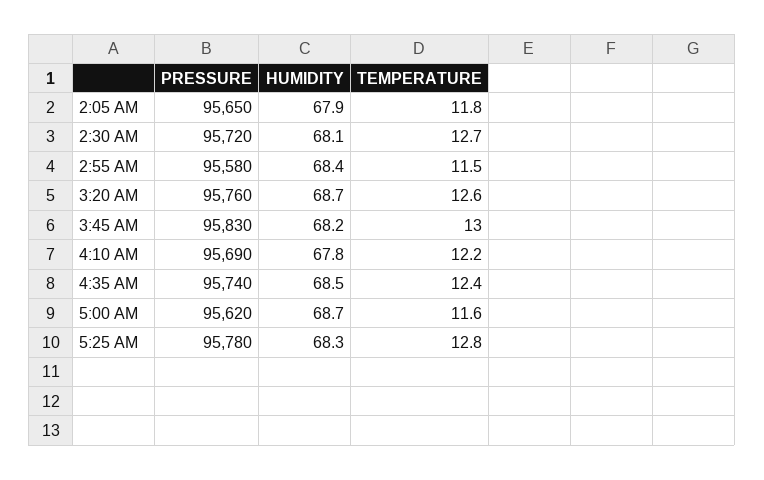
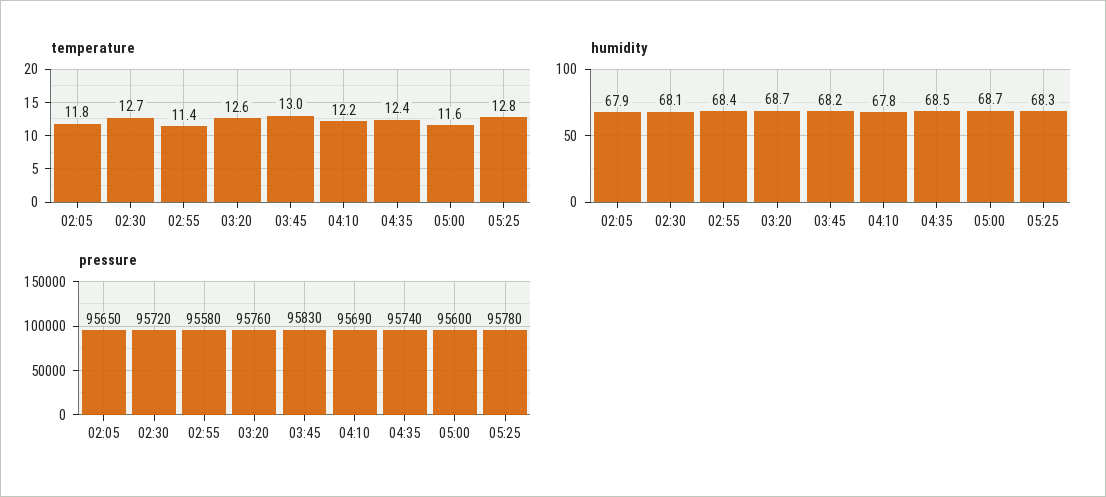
TEMPERATURE, 2:55 AM: 11.5 -> 11.4
PRESSURE, 5:00 AM: 95620 -> 95600

